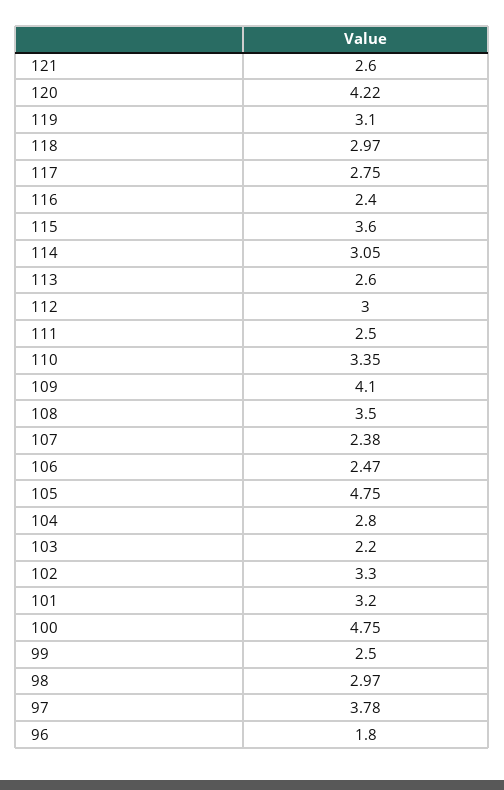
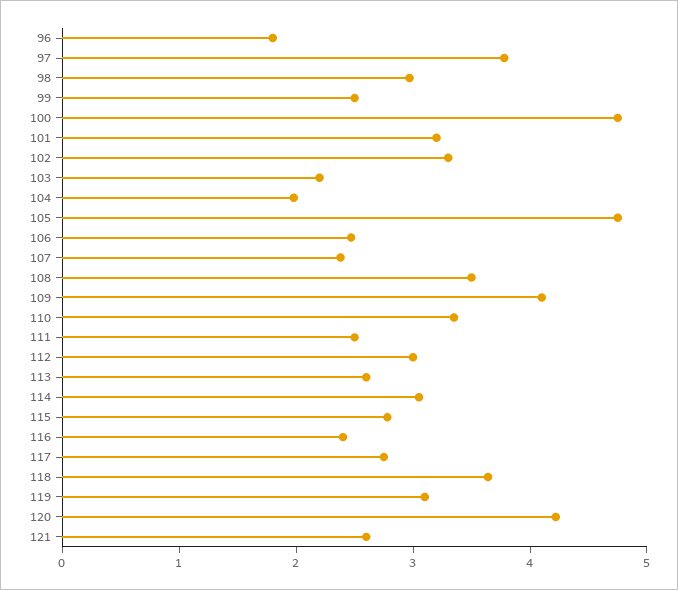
118: 2.97 -> 3.6
115: 3.6 -> 2.8
104: 2.8 -> 2

